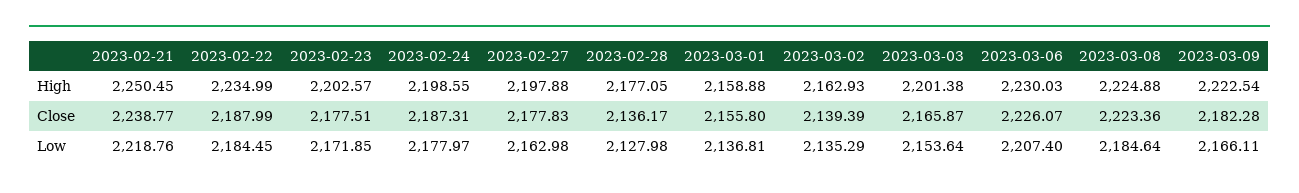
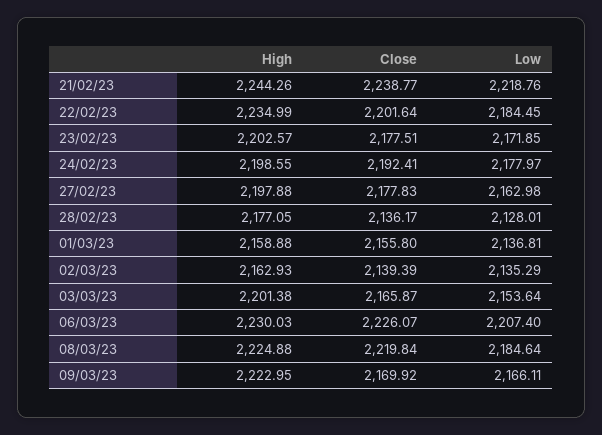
2023-02-21, High: 2250.45 -> 2244.26
2023-03-09, High: 2222.54 -> 2222.95
2023-02-22, Close: 2187.99 -> 2201.64
2023-02-24, Close: 2187.31 -> 2192.41
2023-03-08, Close: 2223.36 -> 2219.84
2023-03-09, Close: 2182.28 -> 2169.92
2023-02-28, Low: 2127.98 -> 2128.01

